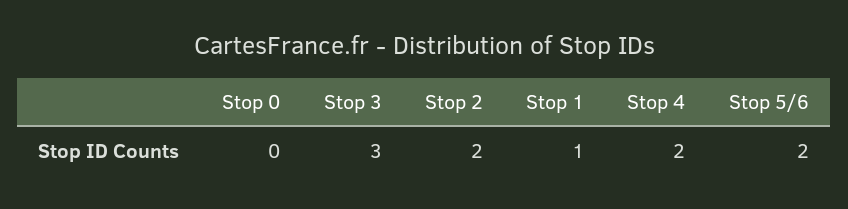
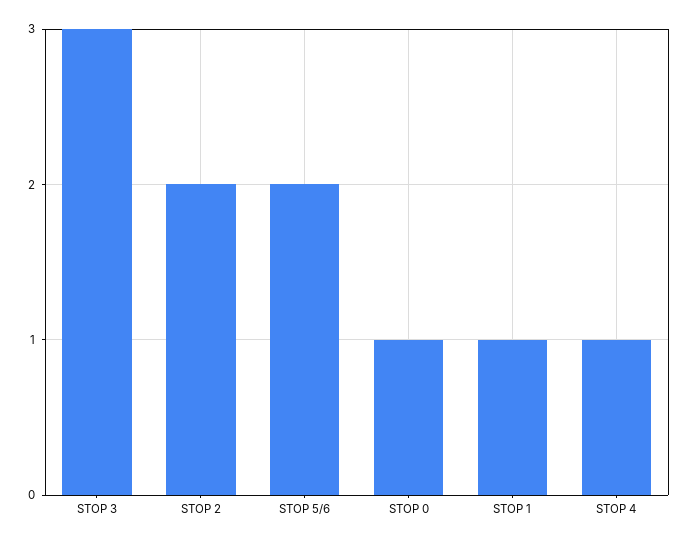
Stop 0: 0 -> 1
Stop 4: 2 -> 1

